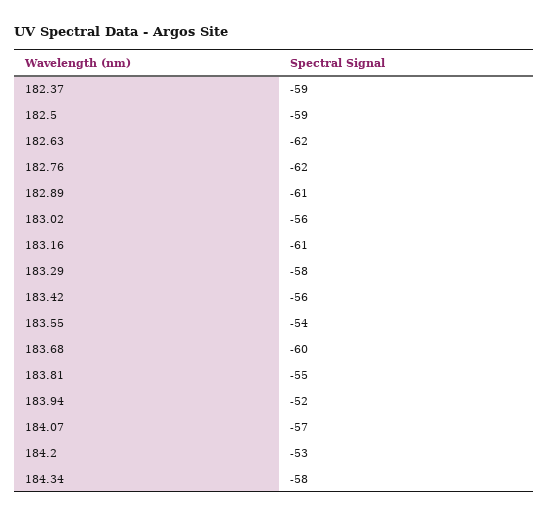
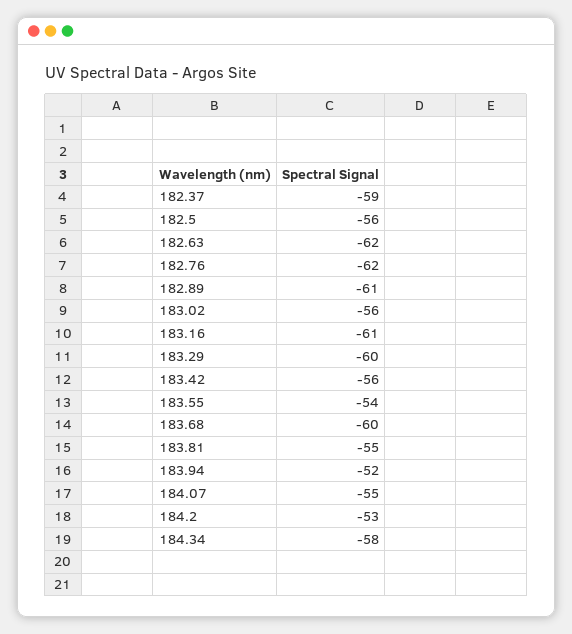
182.5: -59 -> -56
183.29: -58 -> -60
184.07: -57 -> -55

